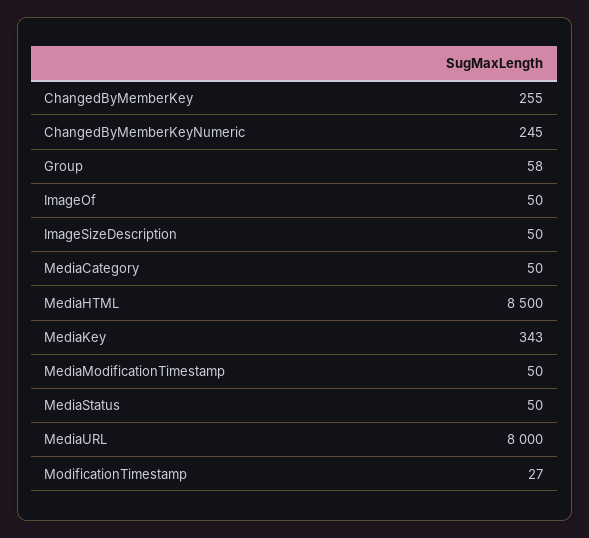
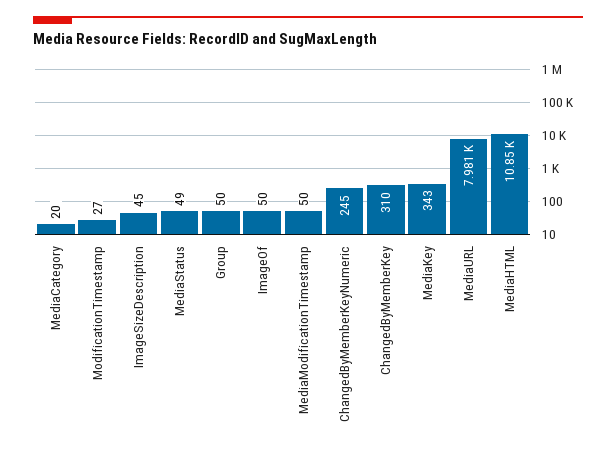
ChangedByMemberKey: 255 -> 310
Group: 58 -> 50
ImageSizeDescription: 50 -> 45
MediaCategory: 50 -> 20
MediaHTML: 8500 -> 10850
MediaStatus: 50 -> 49
MediaURL: 8000 -> 7981

